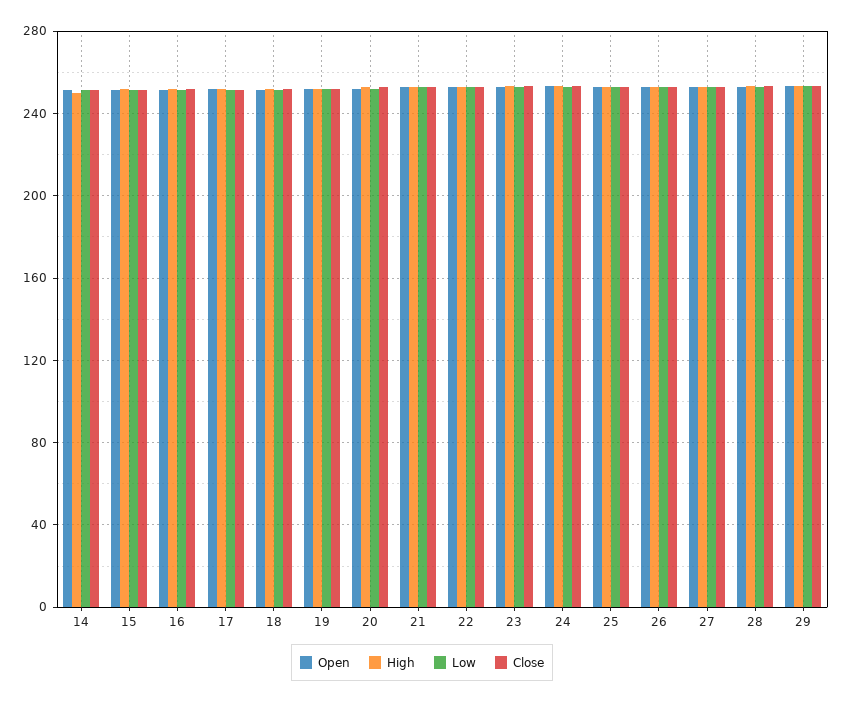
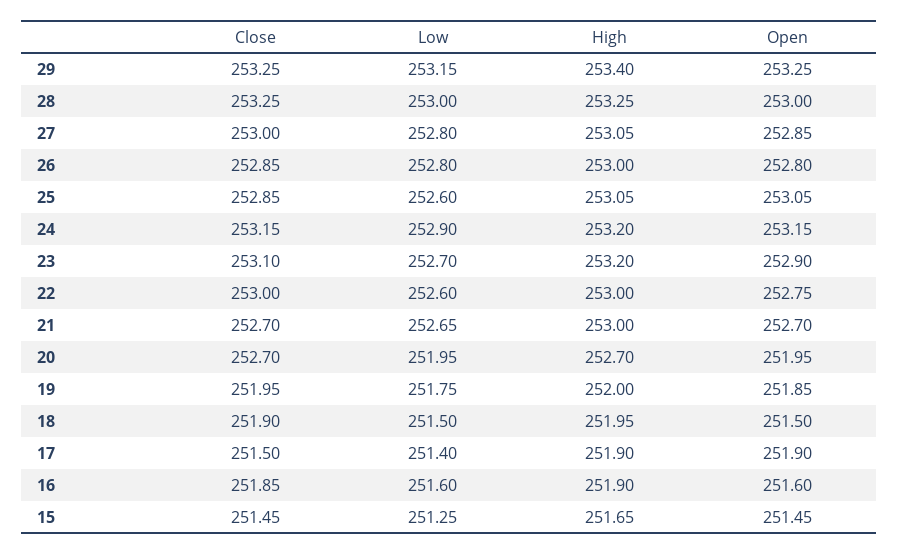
Open, 14: 250 -> none
High, 14: 250 -> none
Low, 14: 250 -> none
Close, 14: 250 -> none

